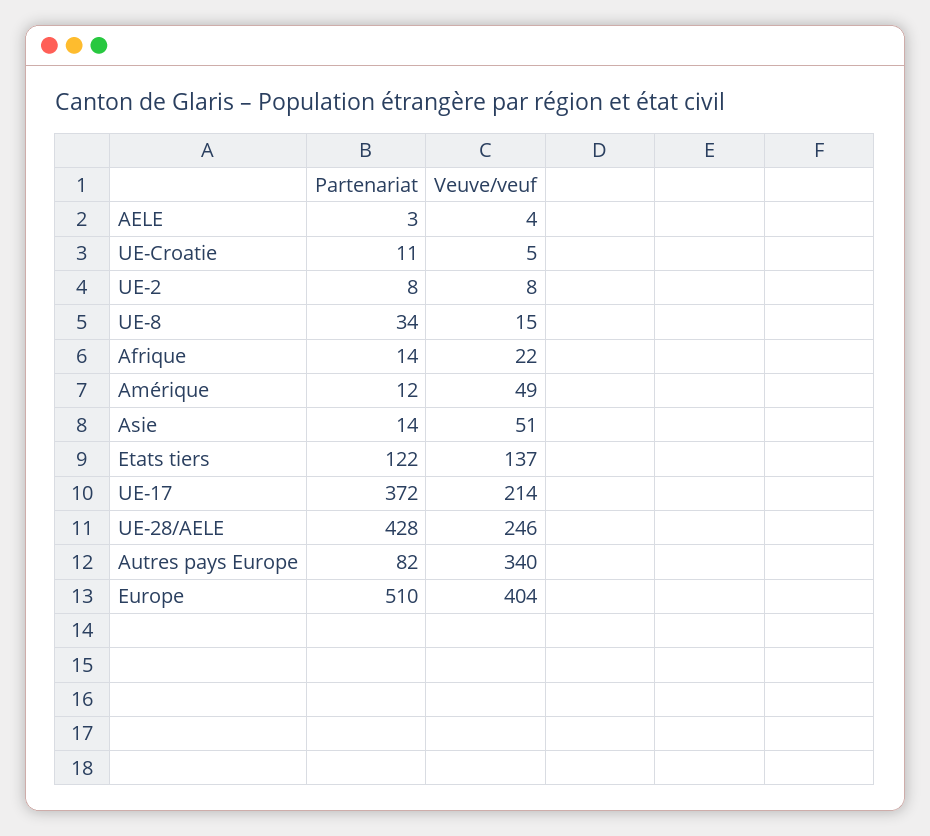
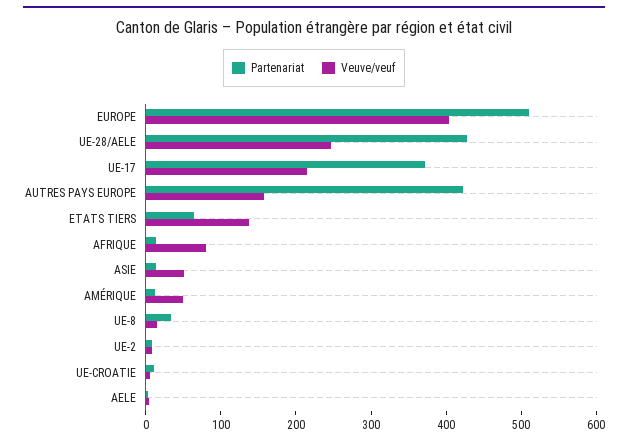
Veuve/veuf, Afrique: 22 -> 80
Partenariat, Etats tiers: 122 -> 60
Partenariat, Autres pays Europe: 82 -> 420
Veuve/veuf, Autres pays Europe: 340 -> 160

